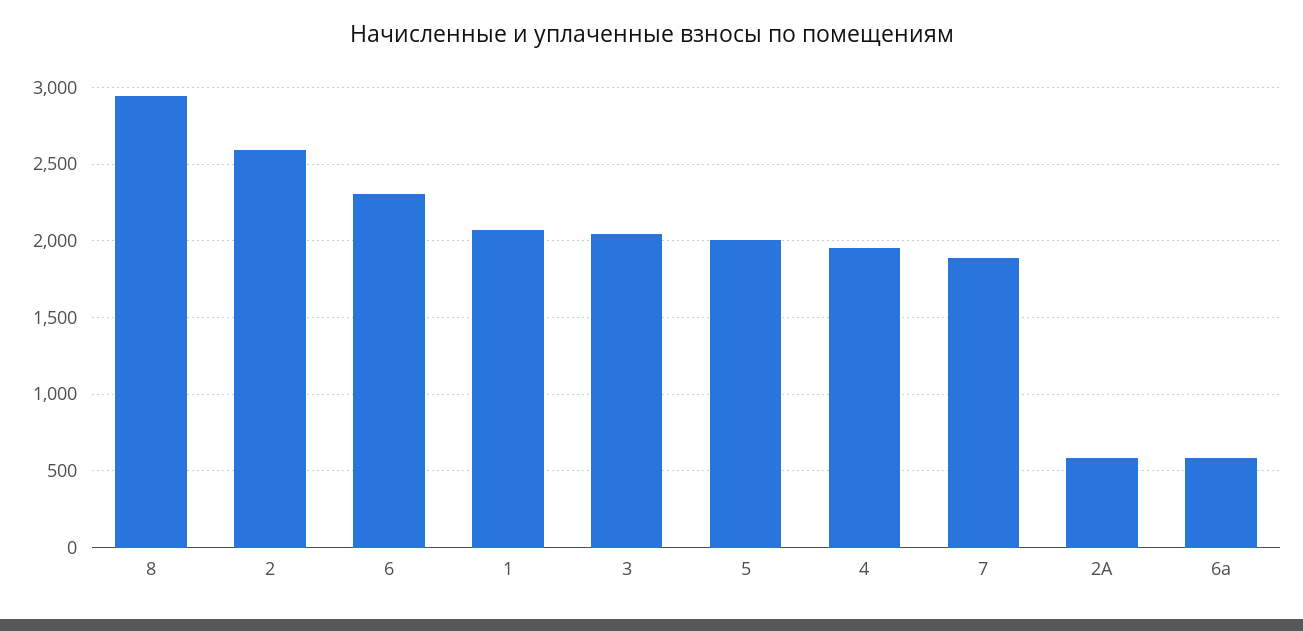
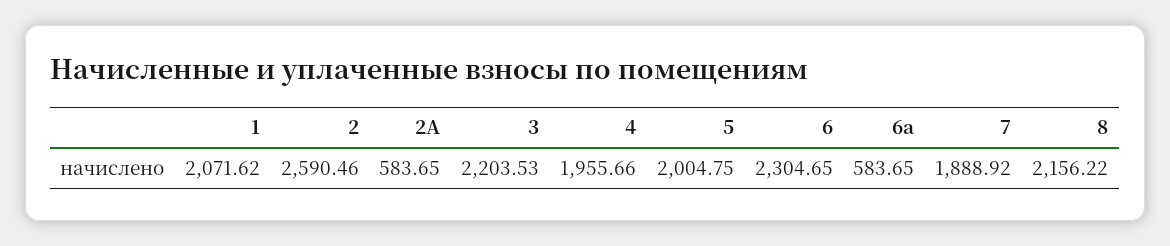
8: 2950 -> 2156.22
3: 2050 -> 2203.53

